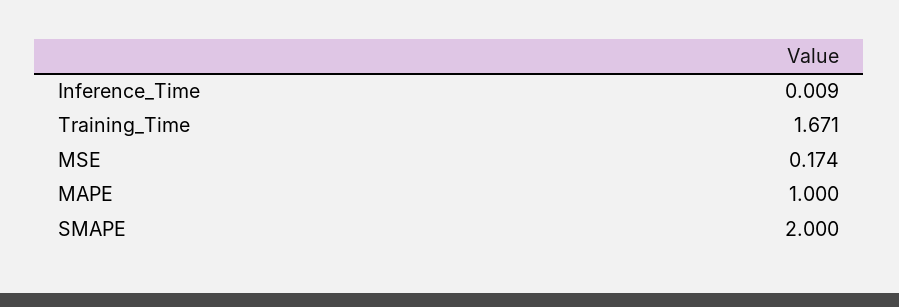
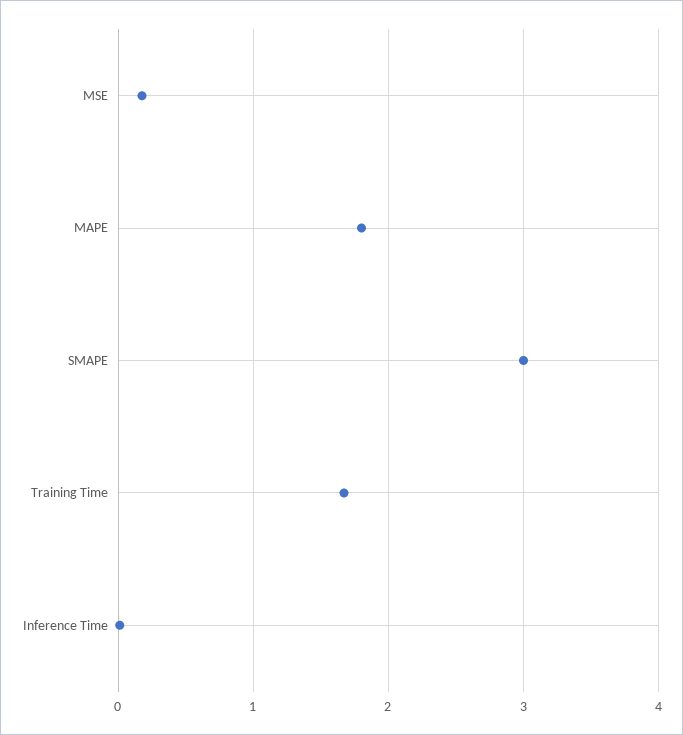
MAPE: 1 -> 1.8
SMAPE: 2 -> 3

